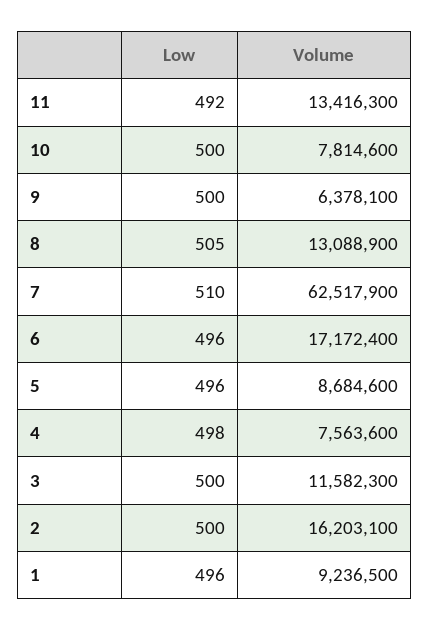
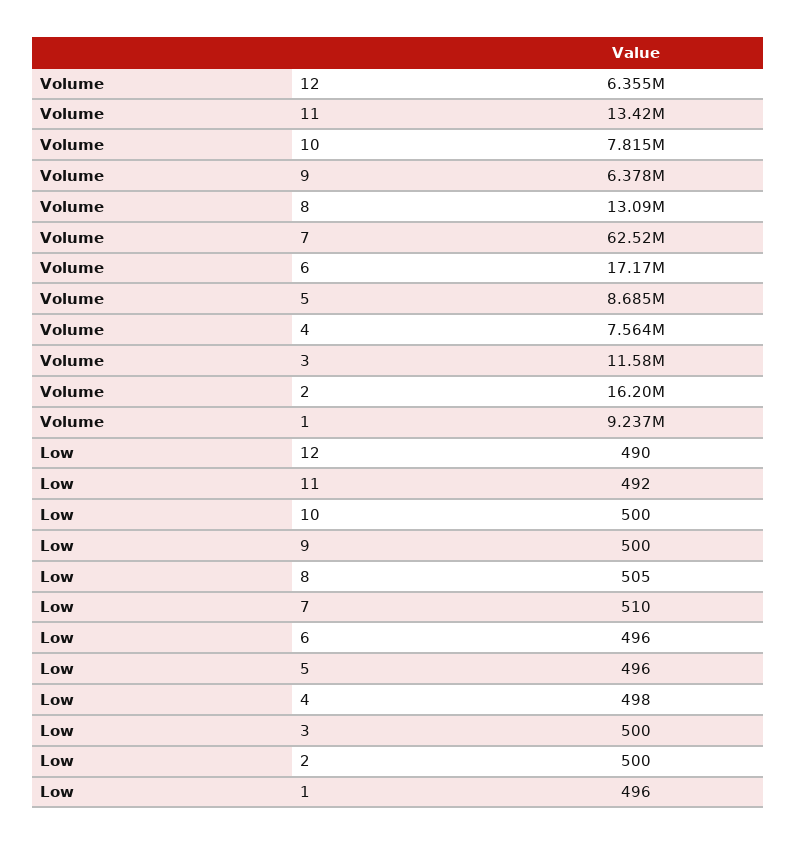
Volume, 12: none -> 6355000
Low, 12: none -> 490

